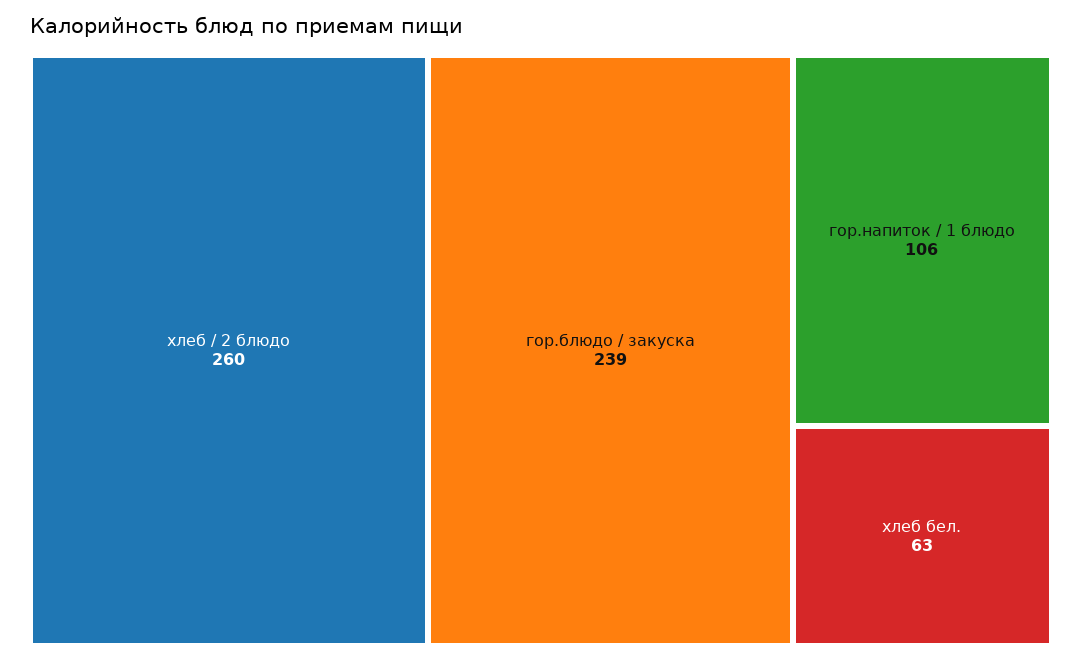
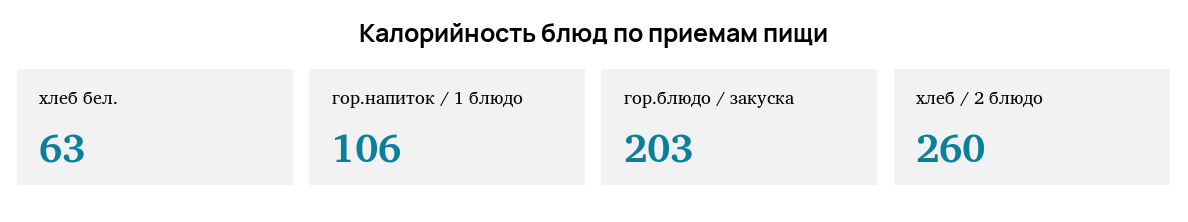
гор.блюдо / закуска: 239 -> 203

